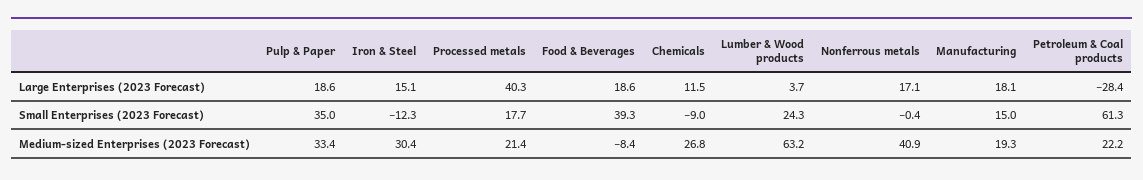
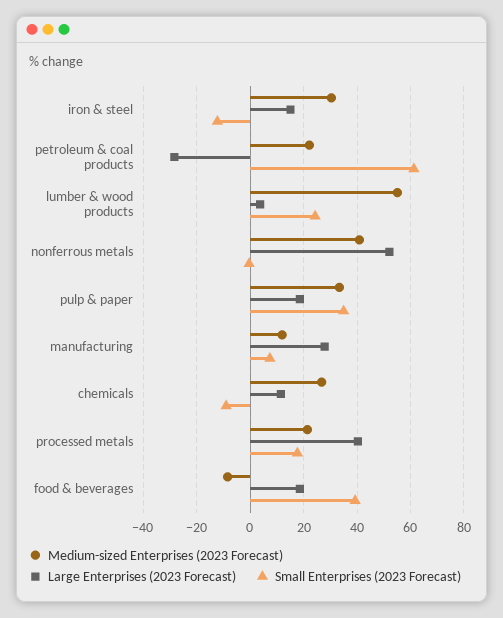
Large Enterprises (2023 Forecast), Nonferrous metals: 17.1 -> 52.5
Large Enterprises (2023 Forecast), Manufacturing: 18.1 -> 27.5
Small Enterprises (2023 Forecast), Manufacturing: 15 -> 7.5
Medium-sized Enterprises (2023 Forecast), Lumber & Wood products: 63.2 -> 55
Medium-sized Enterprises (2023 Forecast), Manufacturing: 19.3 -> 12.5

